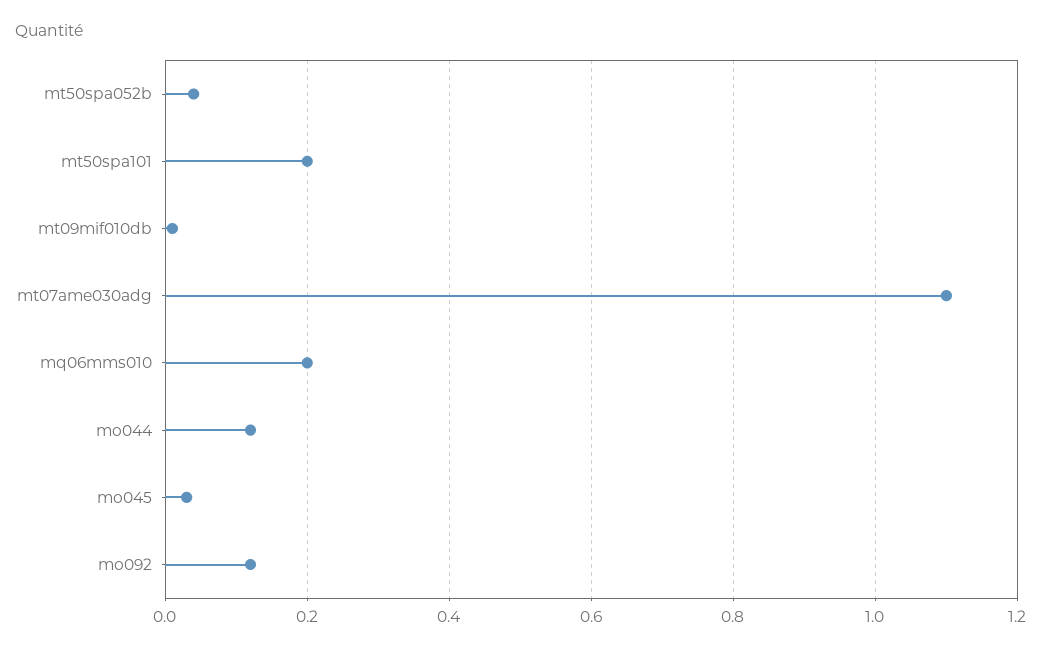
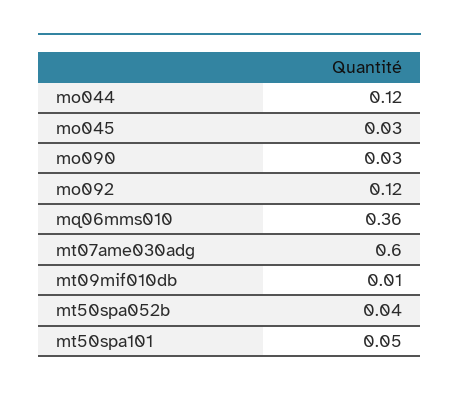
mt50spa101: 0.2 -> 0.05
mt07ame030adg: 1.1 -> 0.6
mq06mms010: 0.2 -> 0.36
mo090: none -> 0.03

